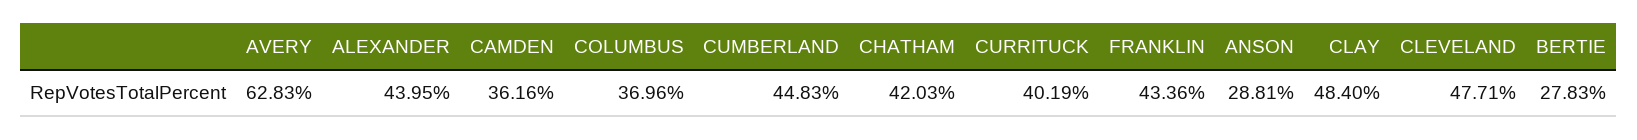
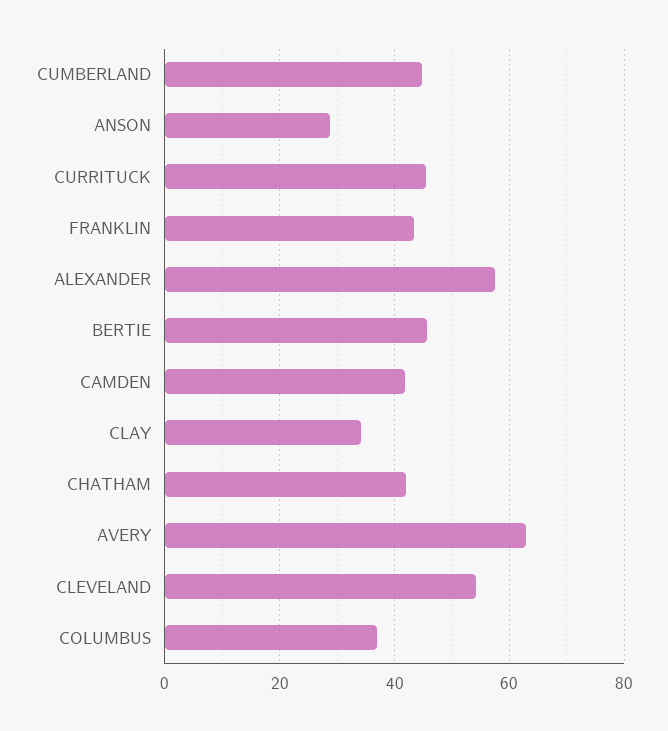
ALEXANDER: 43.95 -> 58
CAMDEN: 36.16 -> 42
CURRITUCK: 40.19 -> 46
CLAY: 48.4 -> 34
CLEVELAND: 47.71 -> 54
BERTIE: 27.83 -> 46

